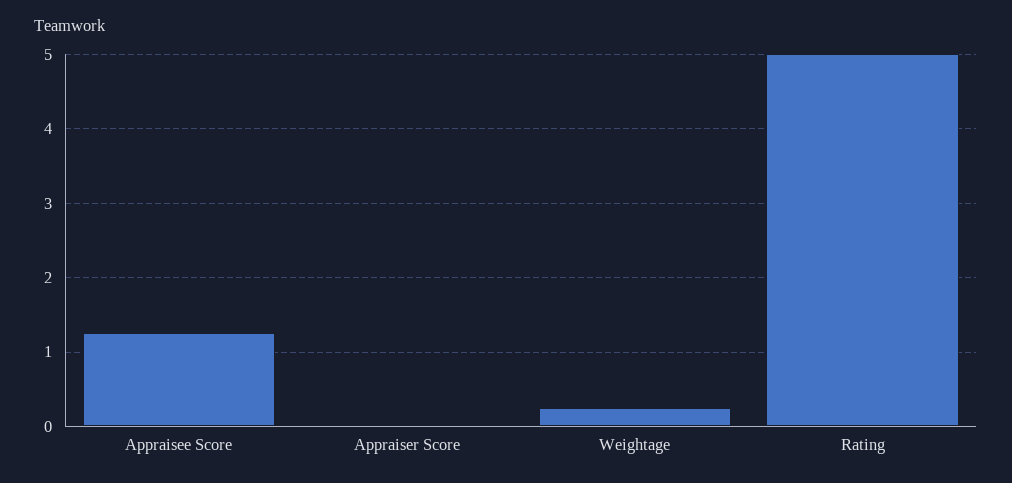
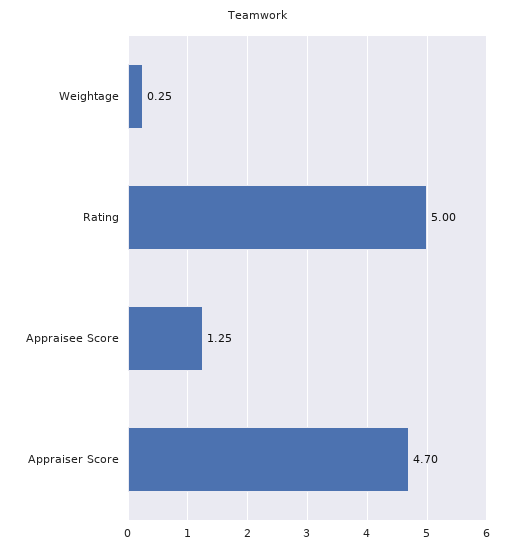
Appraiser Score: 0 -> 4.7

